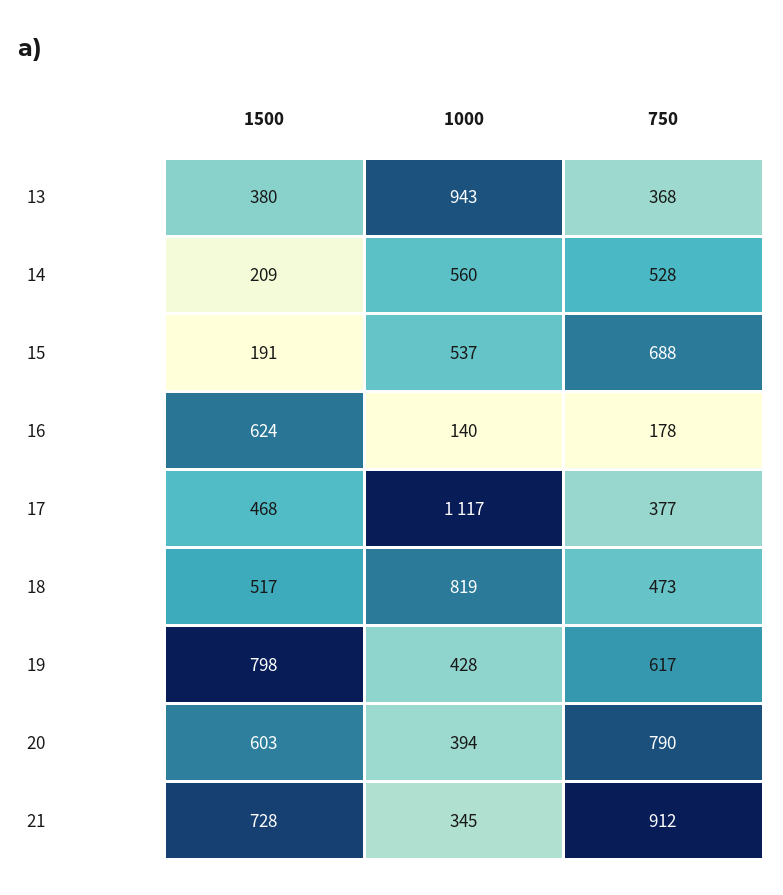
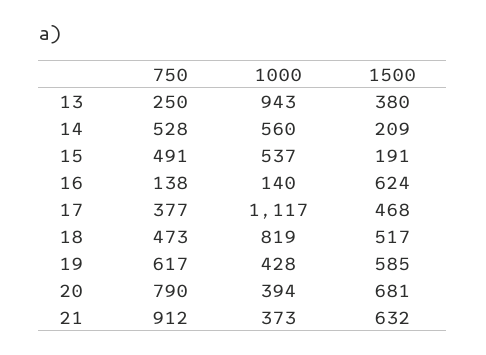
750, 13: 368 -> 250
750, 15: 688 -> 491
750, 16: 178 -> 138
1500, 19: 798 -> 585
1500, 20: 603 -> 681
1500, 21: 728 -> 632
1000, 21: 345 -> 373

